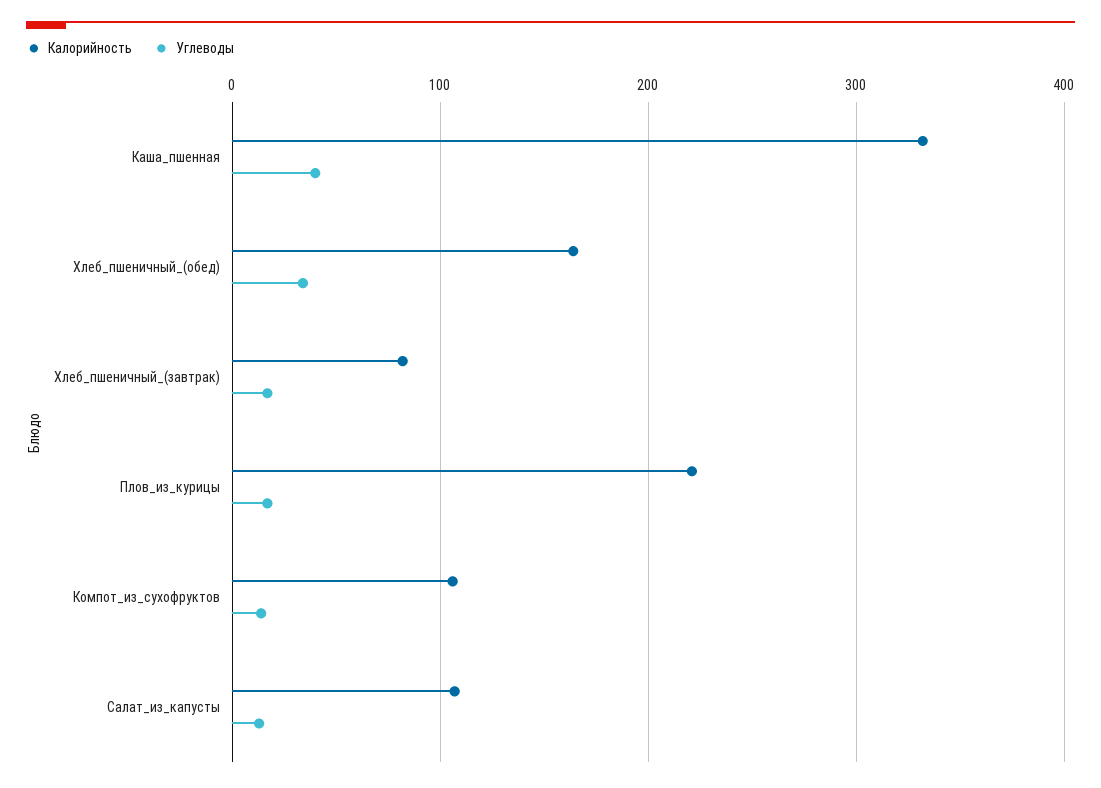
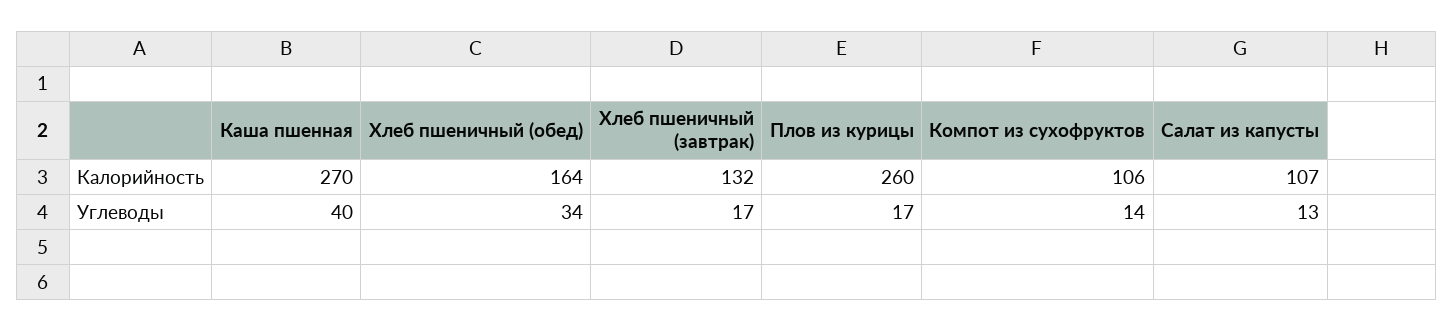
Калорийность, Каша_пшенная: 330 -> 270
Калорийность, Хлеб_пшеничный_(завтрак): 80 -> 132
Калорийность, Плов_из_курицы: 220 -> 260

